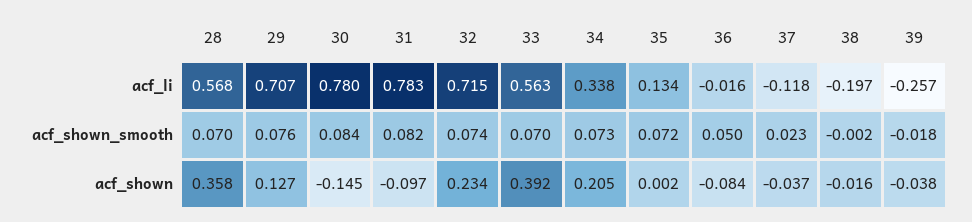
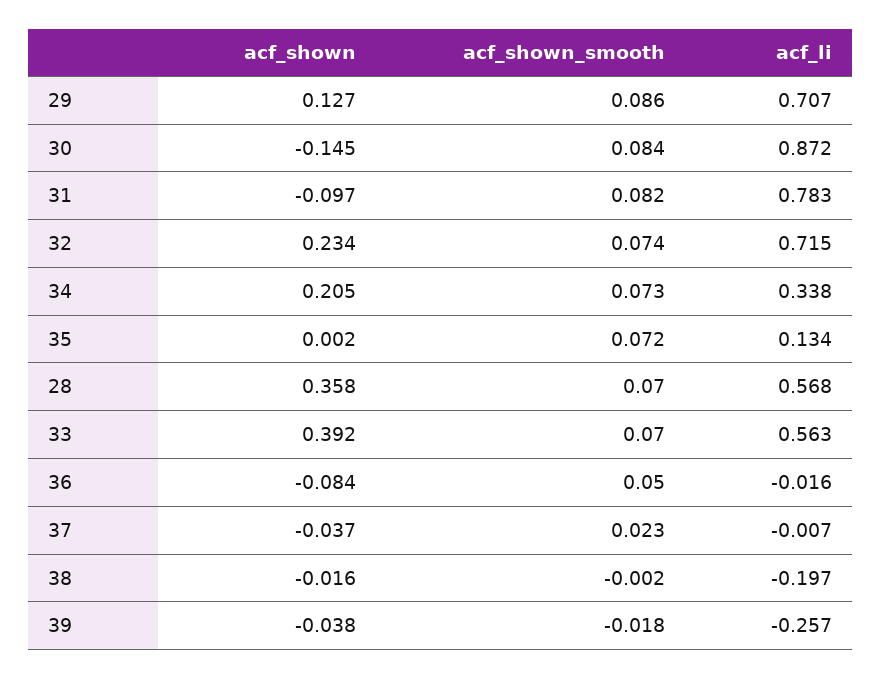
30, acf_li: 0.78 -> 0.872
37, acf_li: -0.118 -> -0.007
29, acf_shown_smooth: 0.076 -> 0.086

